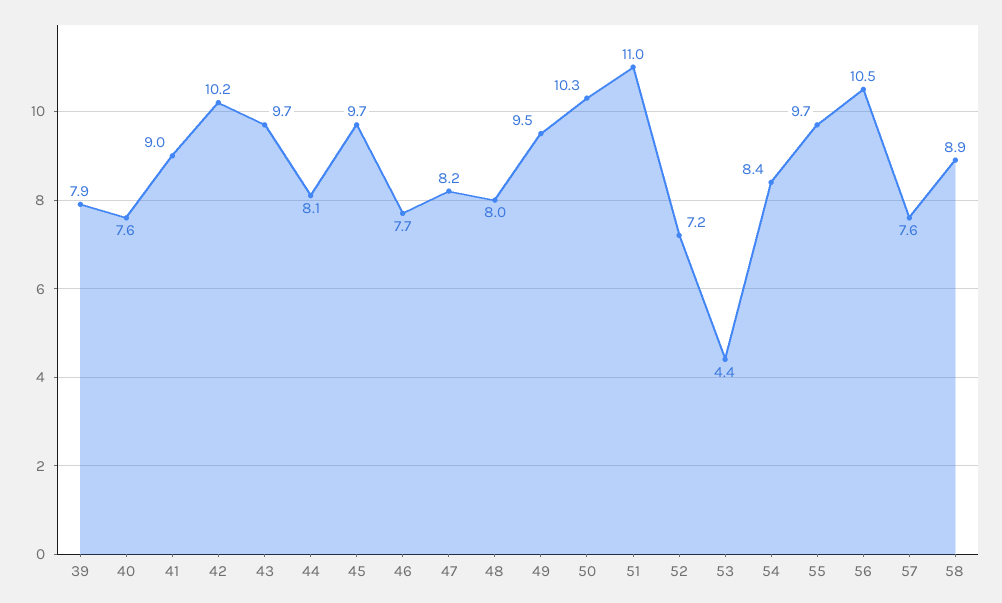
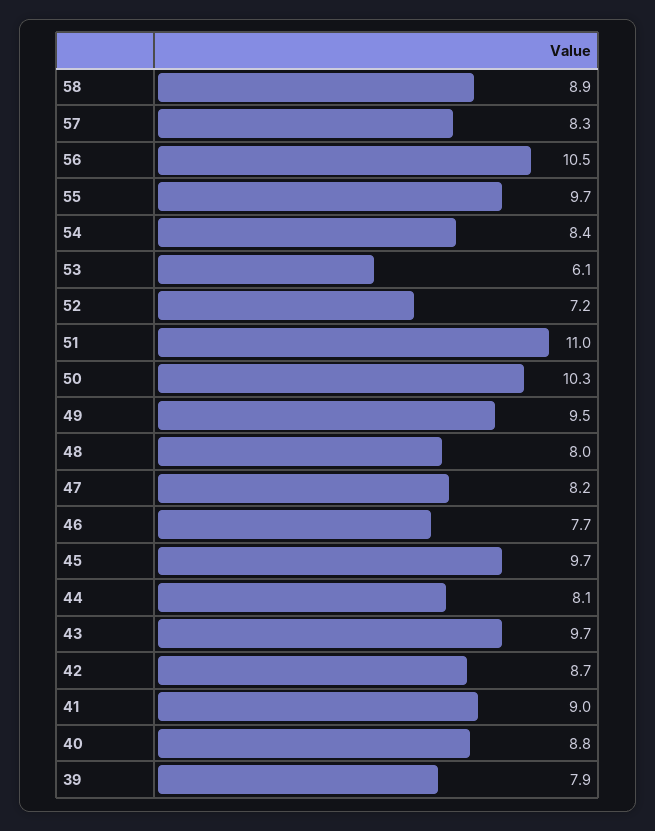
40: 7.6 -> 8.8
42: 10.2 -> 8.7
53: 4.4 -> 6.1
57: 7.6 -> 8.3

